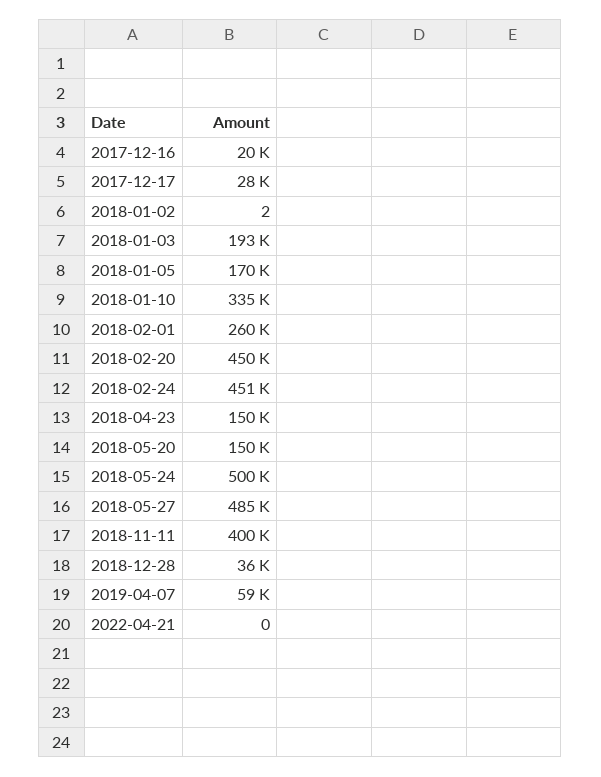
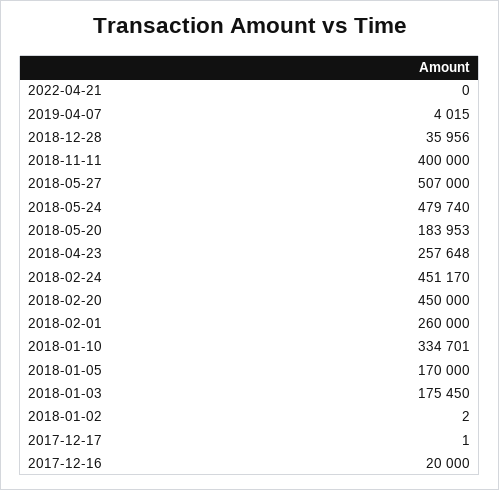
2017-12-17: 28000 -> 1
2018-01-03: 193000 -> 175450
2018-04-23: 150000 -> 257648
2018-05-20: 150000 -> 183953
2018-05-24: 500000 -> 479740
2018-05-27: 485000 -> 507000
2019-04-07: 59000 -> 4015

